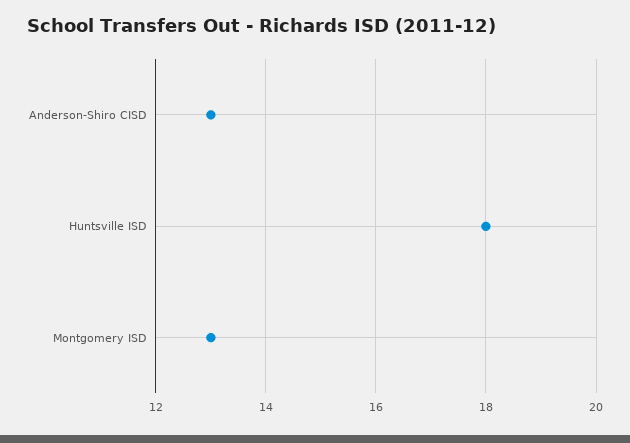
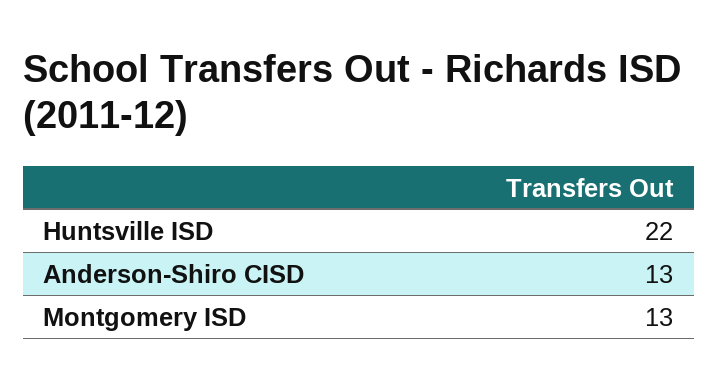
Huntsville ISD: 18 -> 22

